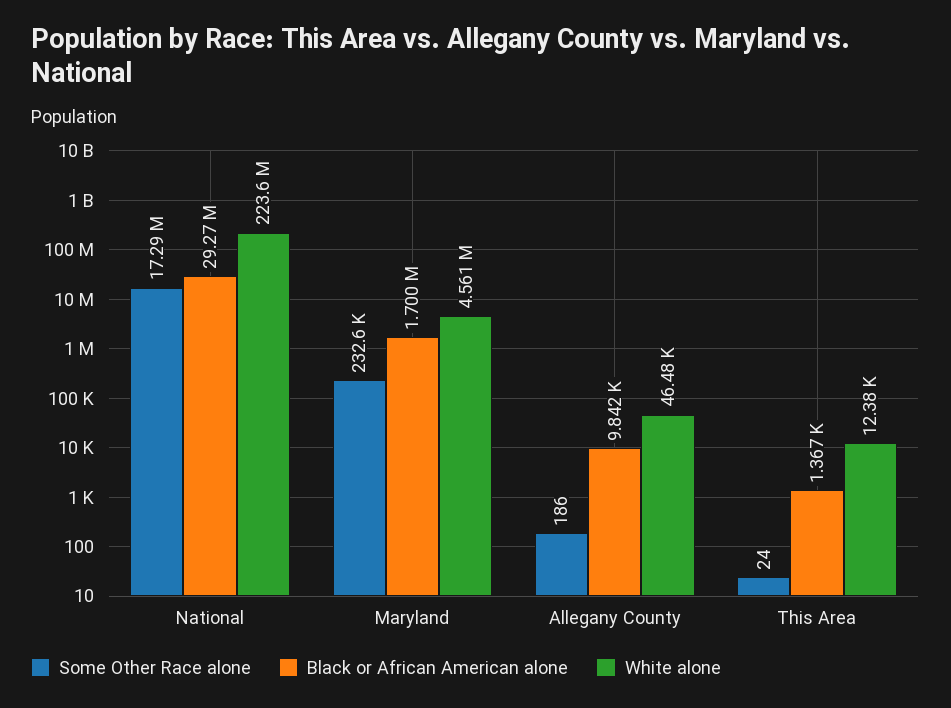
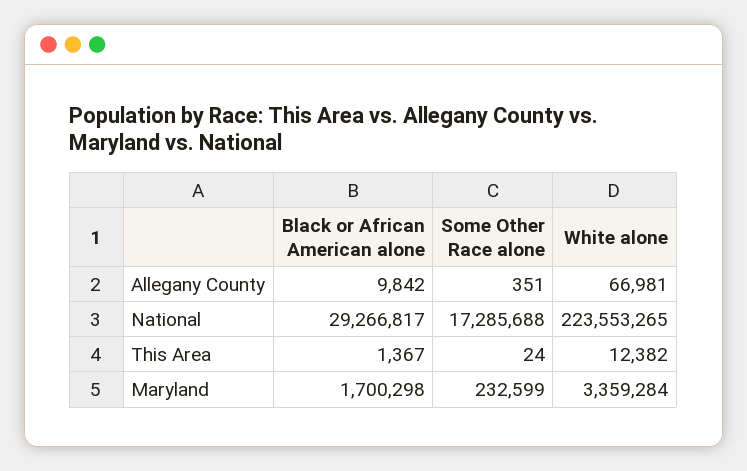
White alone, Maryland: 4561000 -> 3359284
Some Other Race alone, Allegany County: 186 -> 351
White alone, Allegany County: 46480 -> 66981

